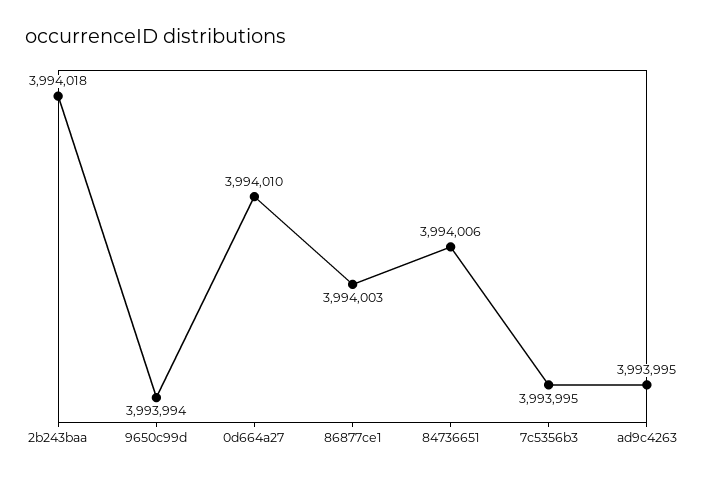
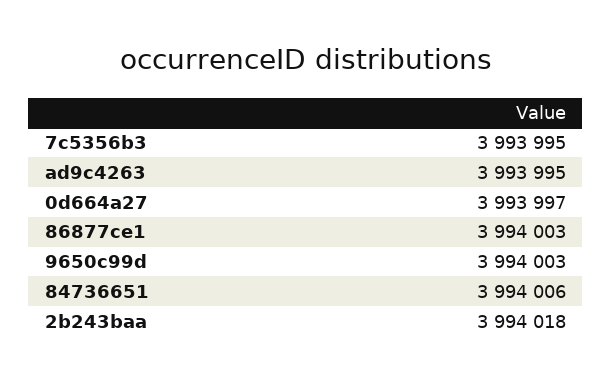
9650c99d: 3993994 -> 3994003
0d664a27: 3994010 -> 3993997

